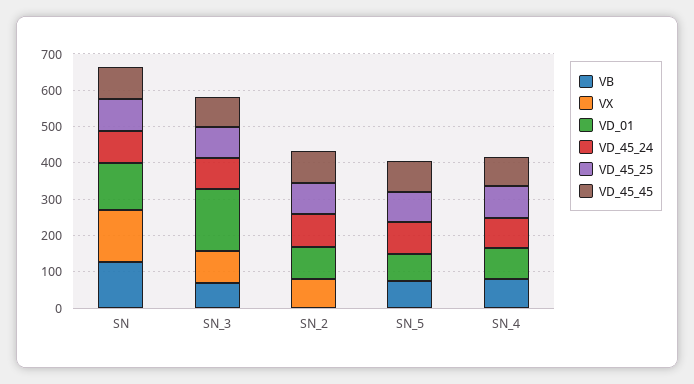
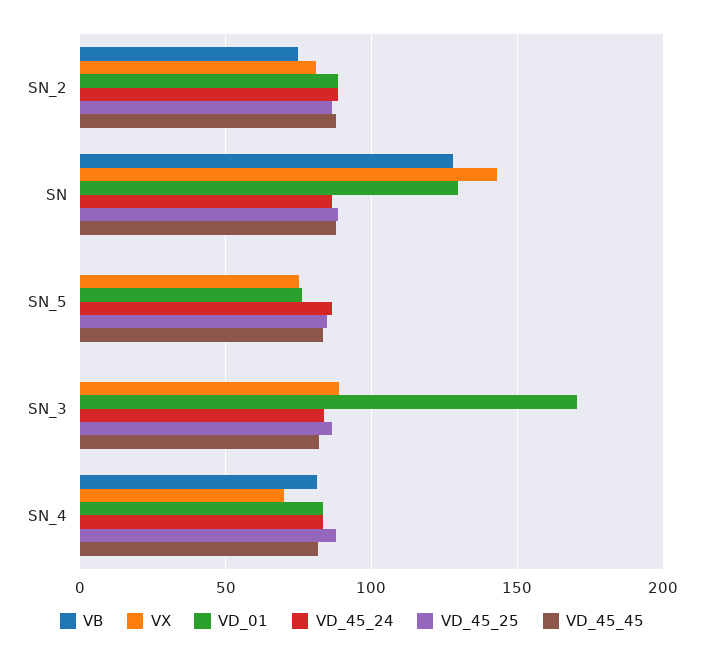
VB, SN_3: 75 -> 0
VB, SN_2: 0 -> 75
VB, SN_5: 75 -> 0
VX, SN_5: 0 -> 75
VX, SN_4: 0 -> 70

